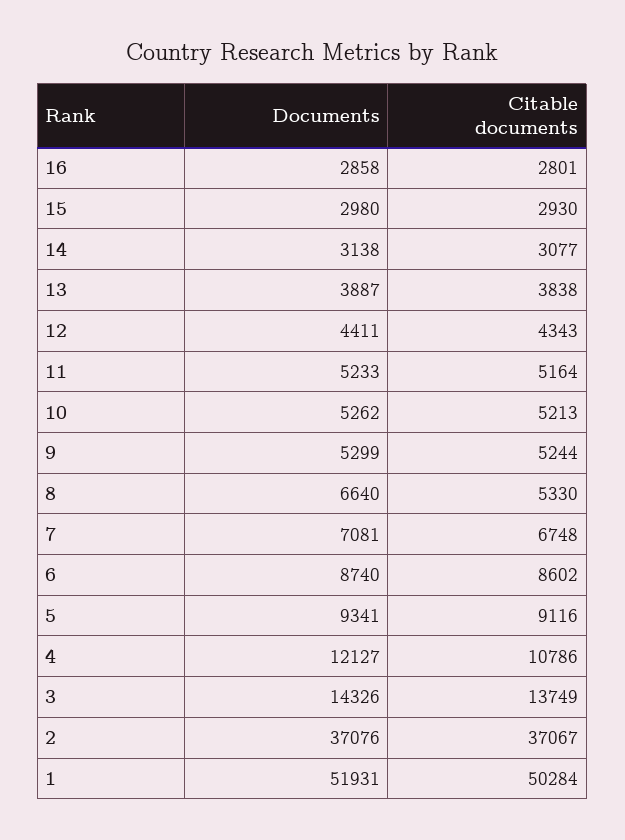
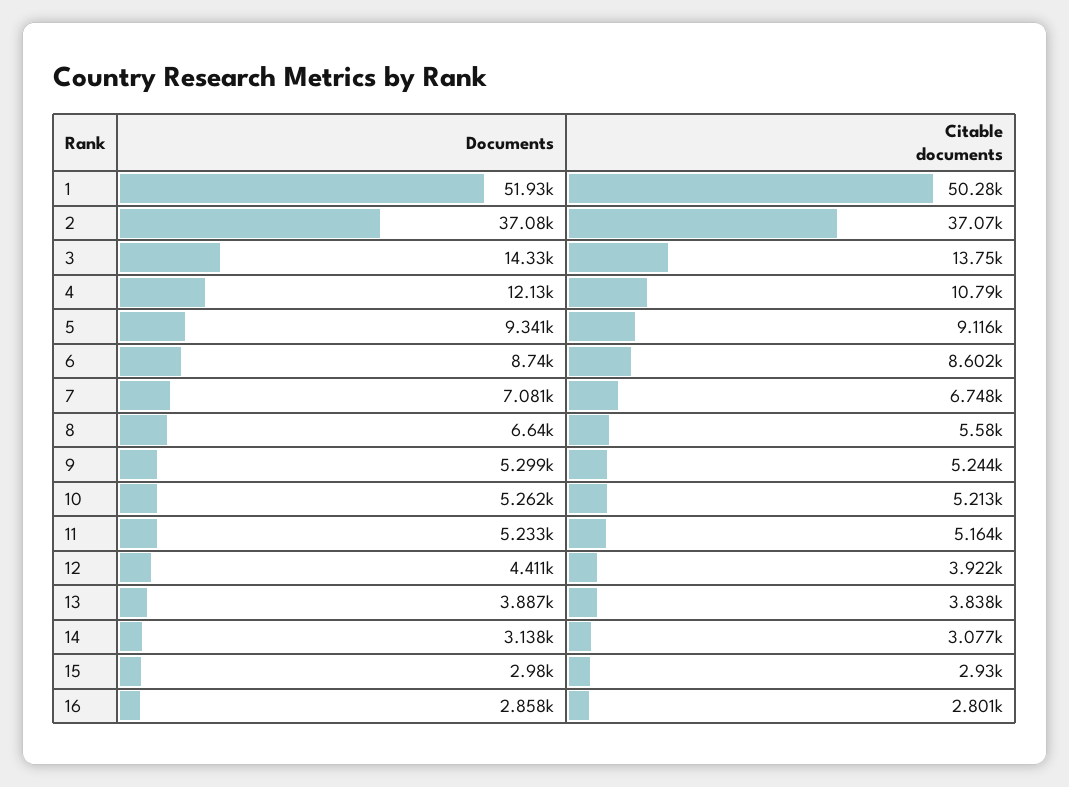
Citable documents, 12: 4343 -> 3922
Citable documents, 8: 5330 -> 5580

